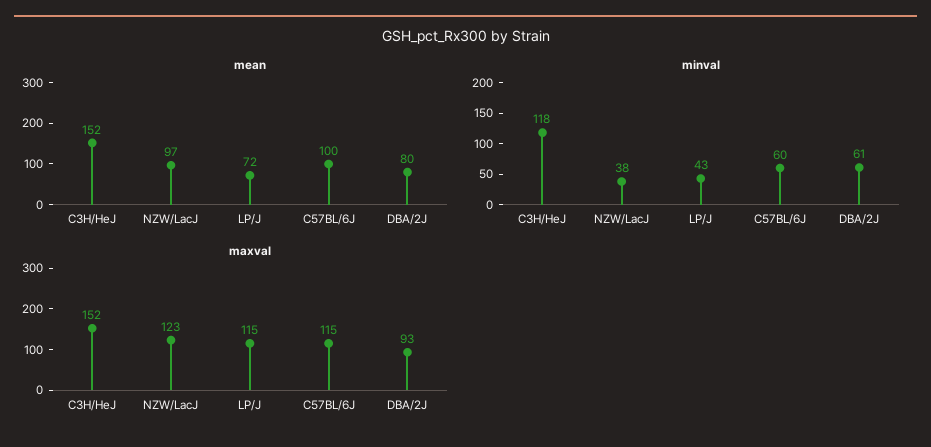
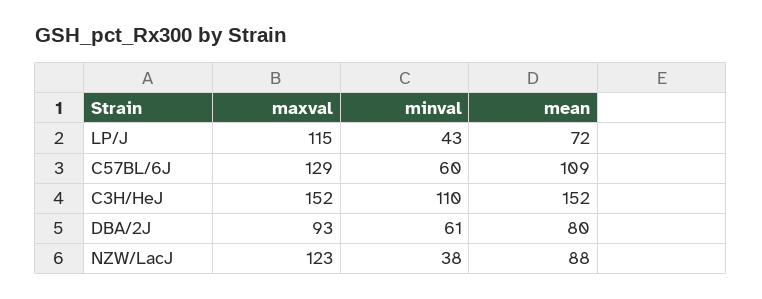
mean, NZW/LacJ: 97 -> 88
mean, C57BL/6J: 100 -> 109
minval, C3H/HeJ: 118 -> 110
maxval, C57BL/6J: 115 -> 129

